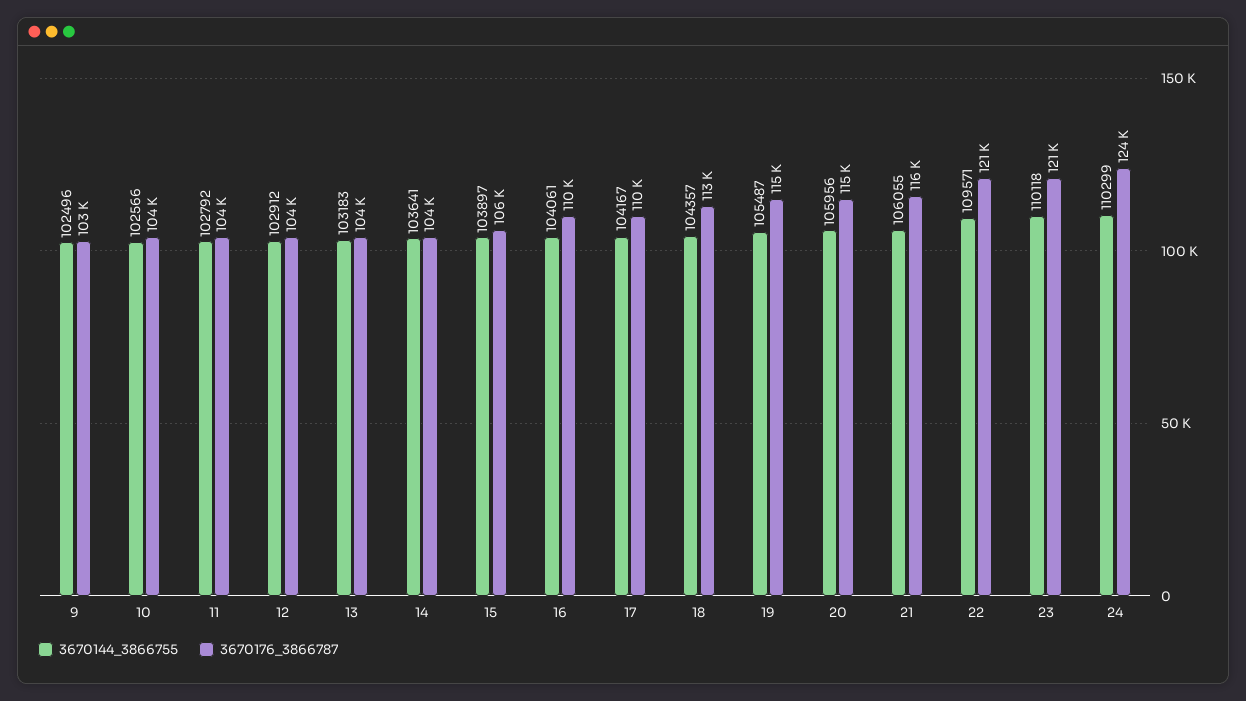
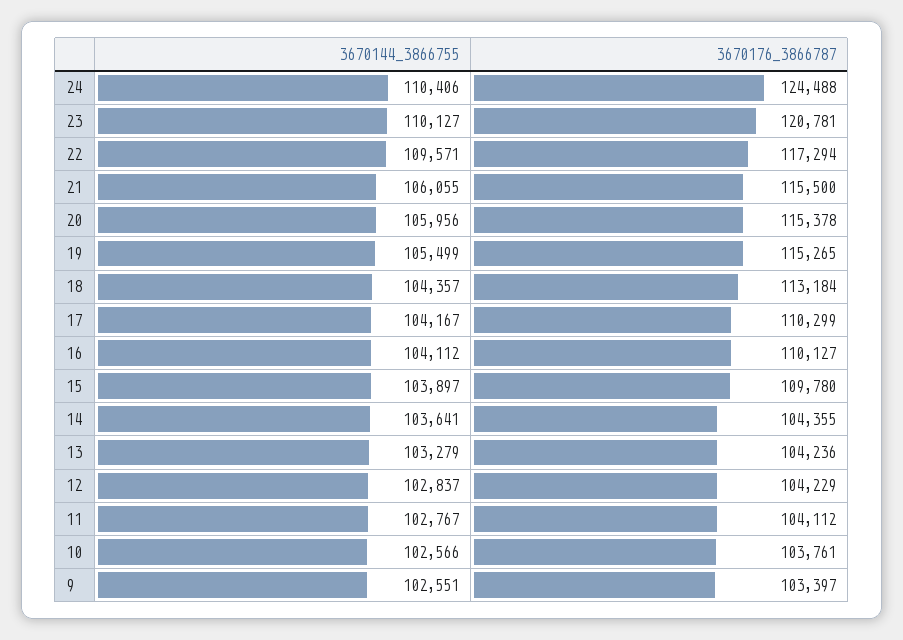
3670144_3866755, 9: 102496 -> 102551
3670144_3866755, 11: 102792 -> 102767
3670144_3866755, 12: 102912 -> 102837
3670144_3866755, 13: 103183 -> 103279
3670176_3866787, 15: 106000 -> 109780
3670144_3866755, 16: 104061 -> 104112
3670144_3866755, 19: 105487 -> 105499
3670176_3866787, 22: 121000 -> 117294
3670144_3866755, 23: 110118 -> 110127
3670144_3866755, 24: 110299 -> 110406

